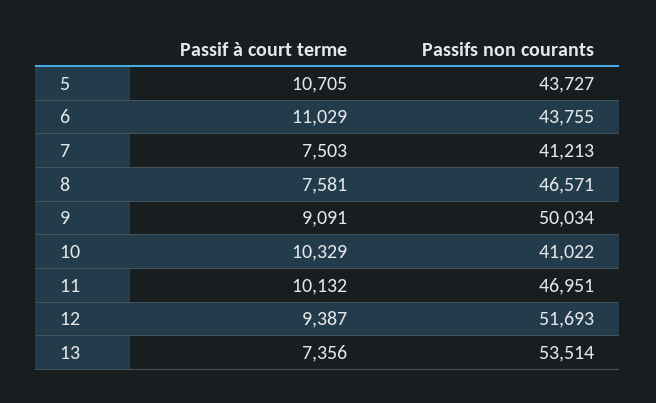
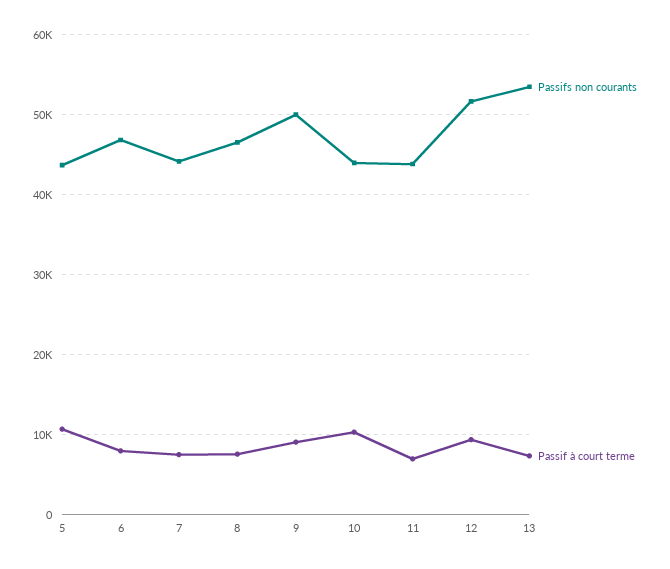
Passif à court terme, 6: 11029 -> 8000
Passifs non courants, 6: 43755 -> 47000
Passifs non courants, 7: 41213 -> 44000
Passifs non courants, 10: 41022 -> 44000
Passif à court terme, 11: 10132 -> 7000
Passifs non courants, 11: 46951 -> 44000

